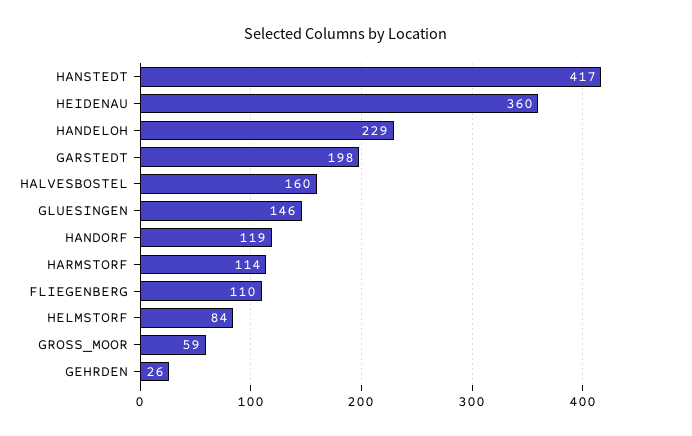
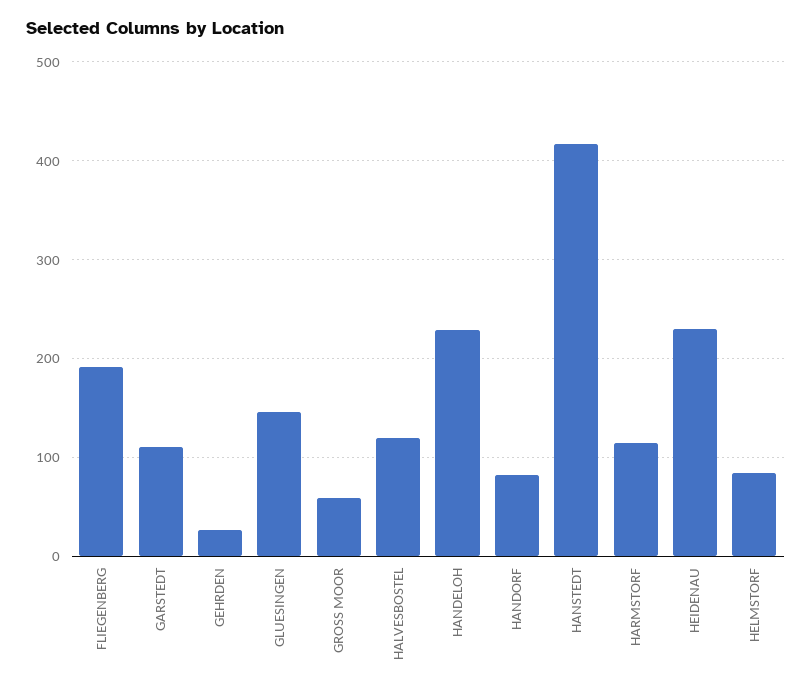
HEIDENAU: 360 -> 230
GARSTEDT: 198 -> 110
HALVESBOSTEL: 160 -> 120
HANDORF: 119 -> 80
FLIEGENBERG: 110 -> 190

